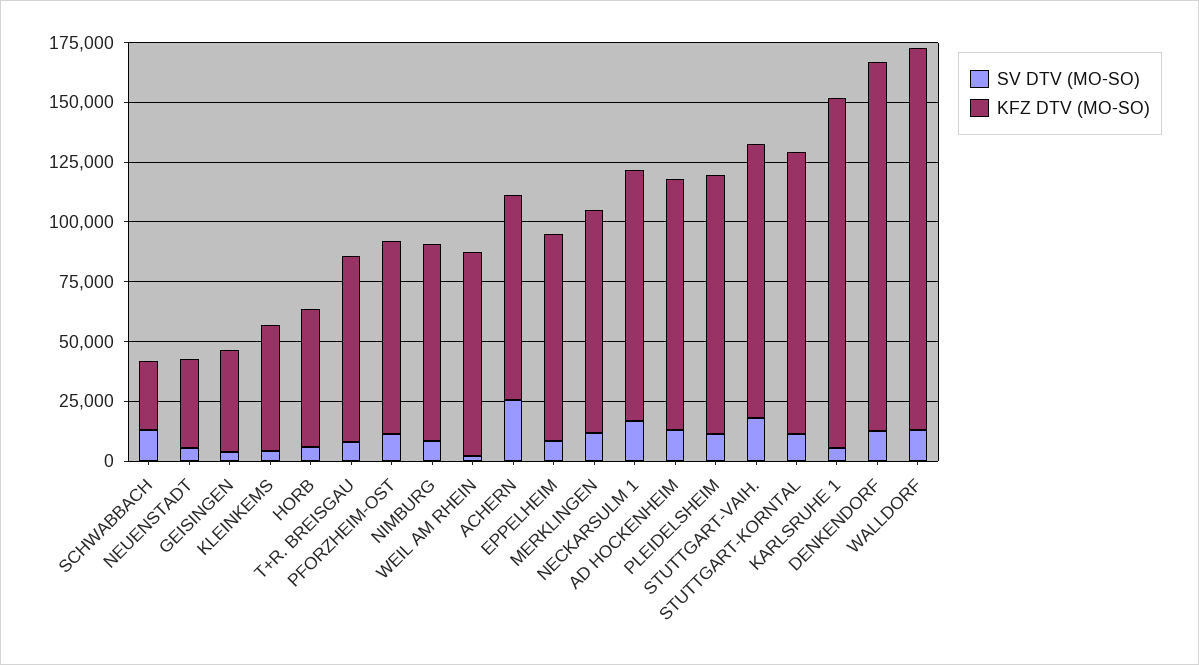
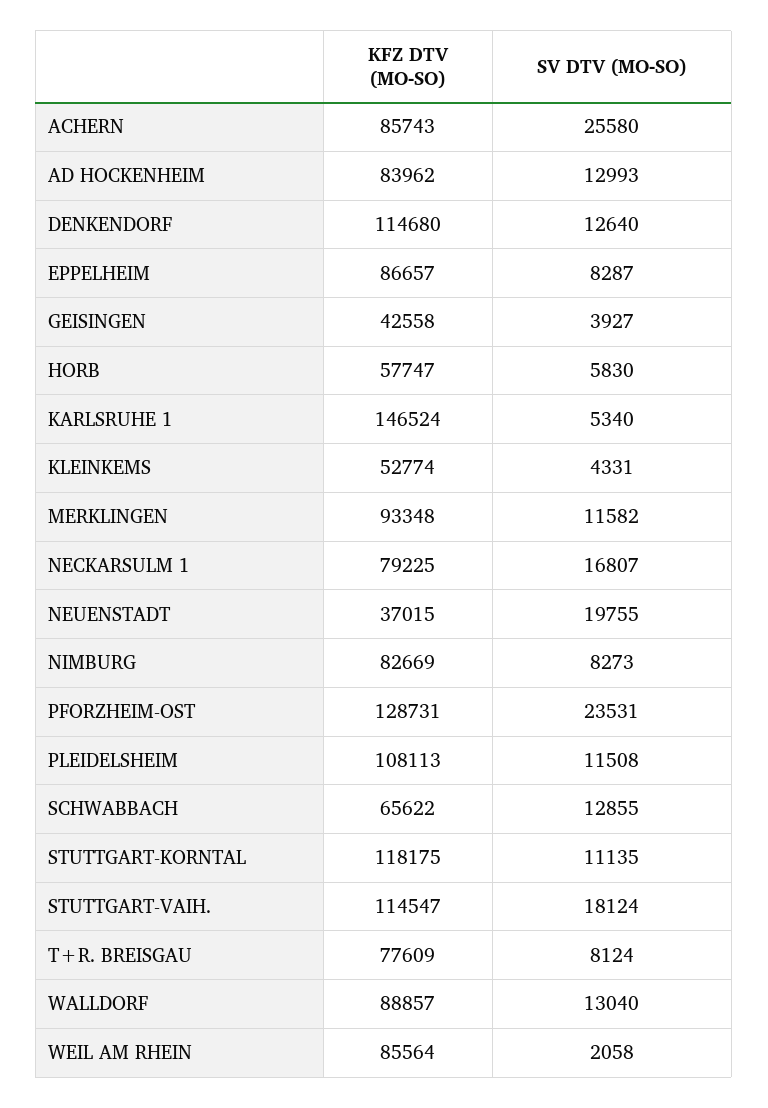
KFZ DTV (MO-SO), SCHWABBACH: 30000 -> 65622
SV DTV (MO-SO), NEUENSTADT: 5000 -> 19755
SV DTV (MO-SO), PFORZHEIM-OST: 10000 -> 23531
KFZ DTV (MO-SO), PFORZHEIM-OST: 80000 -> 128731
KFZ DTV (MO-SO), NECKARSULM 1: 105000 -> 79225
KFZ DTV (MO-SO), AD HOCKENHEIM: 105000 -> 83962
KFZ DTV (MO-SO), DENKENDORF: 155000 -> 114680
KFZ DTV (MO-SO), WALLDORF: 160000 -> 88857

